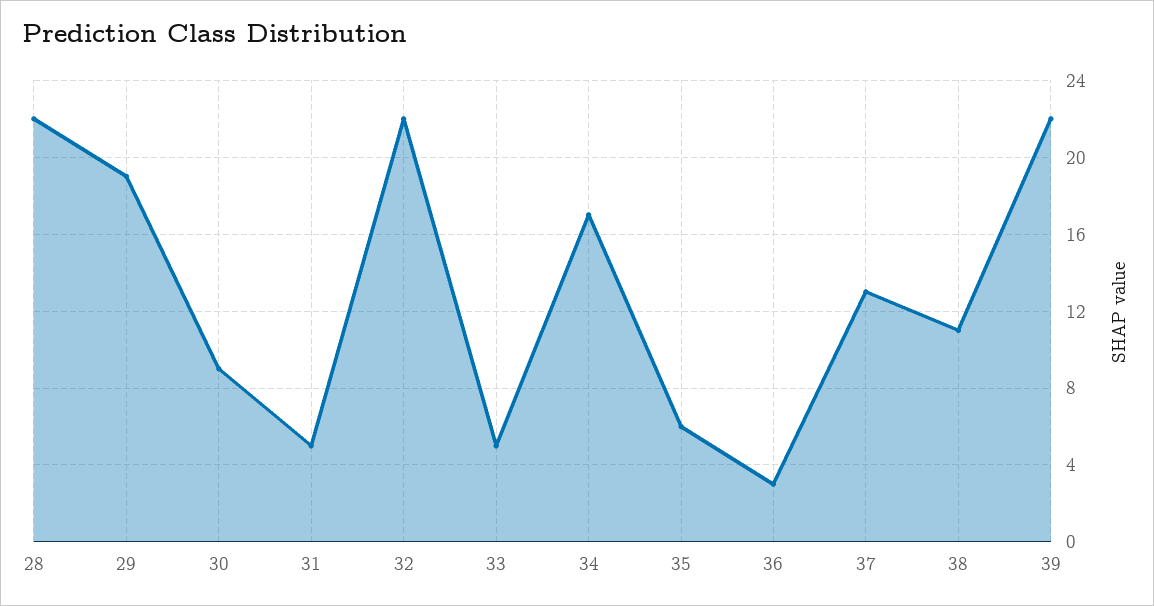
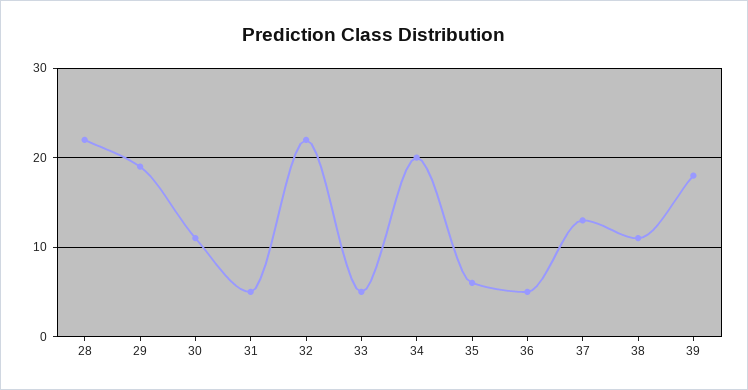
30: 9 -> 11
34: 17 -> 20
36: 3 -> 5
39: 22 -> 18

